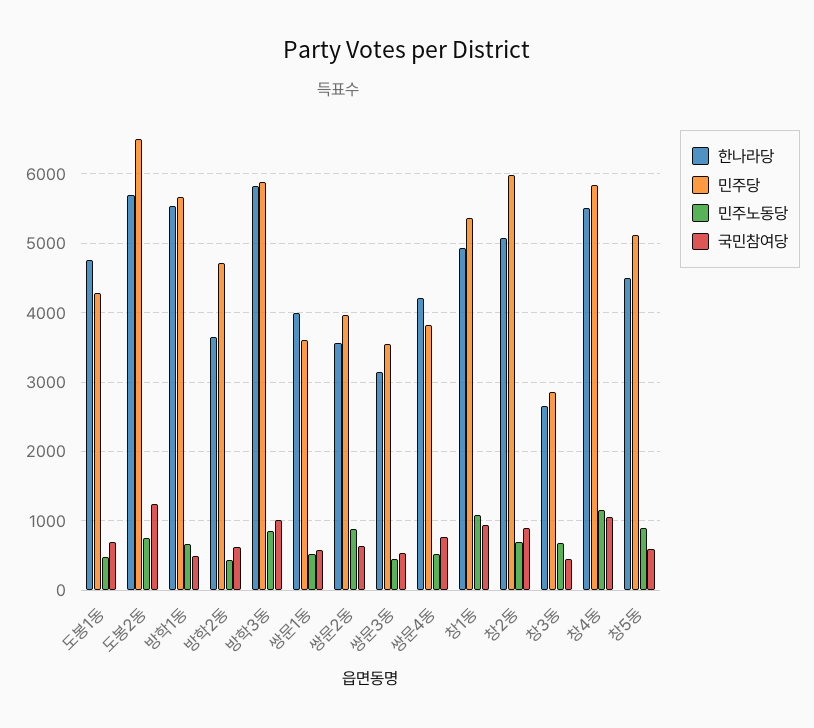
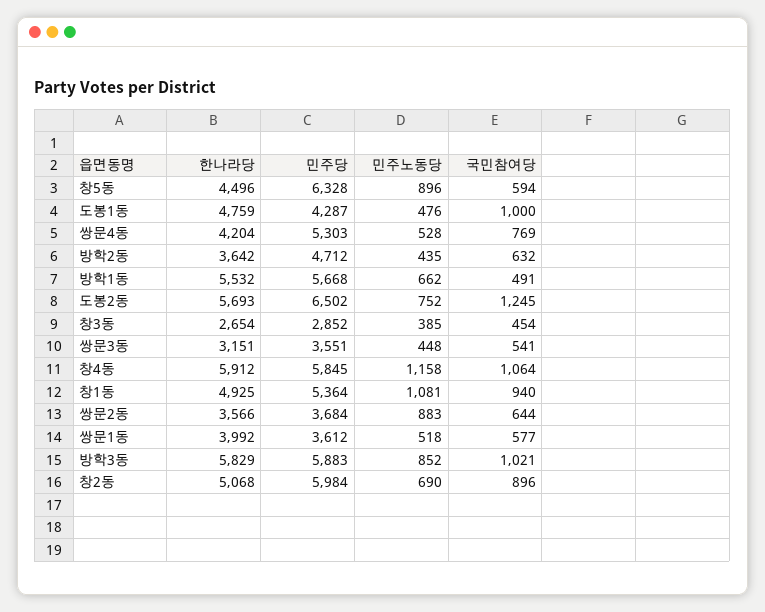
국민참여당, 도봉1동: 700 -> 1000
민주당, 쌍문2동: 4000 -> 3684
민주당, 쌍문4동: 3800 -> 5303
민주노동당, 창3동: 700 -> 385
한나라당, 창4동: 5500 -> 5912
민주당, 창5동: 5100 -> 6328

